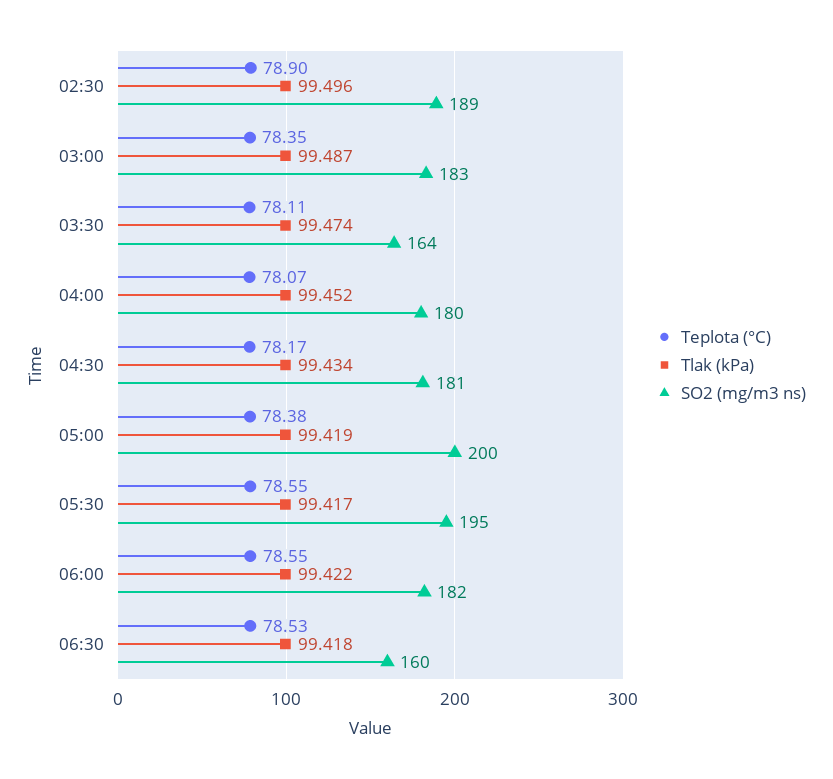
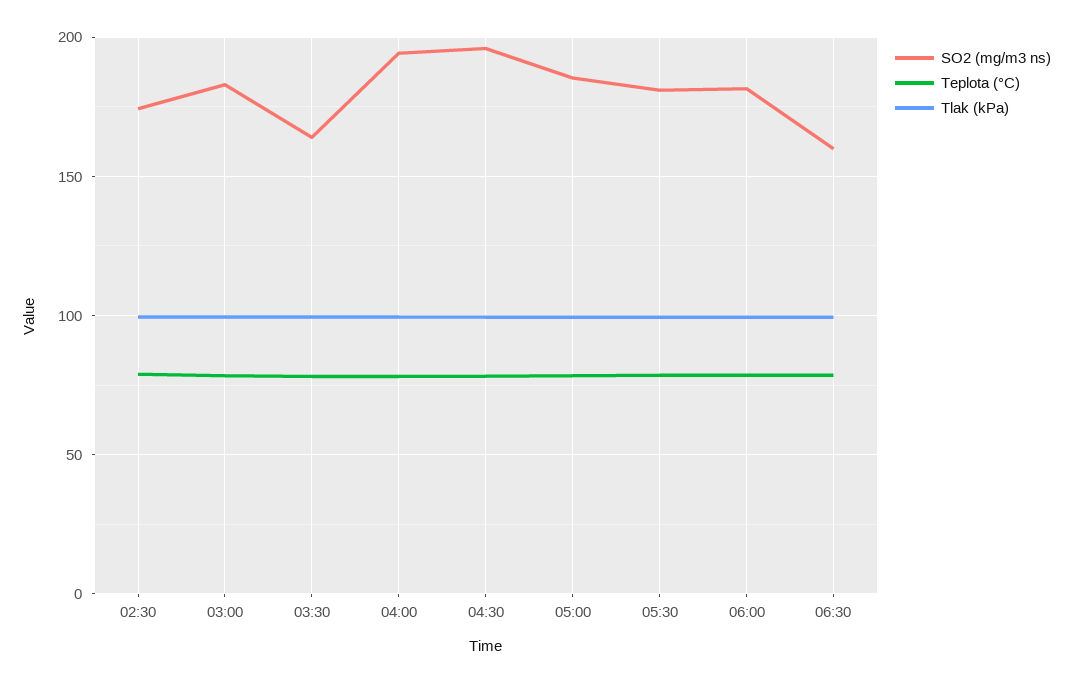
SO2 (mg/m3 ns), 02:30: 189 -> 175
SO2 (mg/m3 ns), 04:00: 180 -> 195
SO2 (mg/m3 ns), 04:30: 181 -> 195
SO2 (mg/m3 ns), 05:00: 200 -> 185
SO2 (mg/m3 ns), 05:30: 195 -> 180

